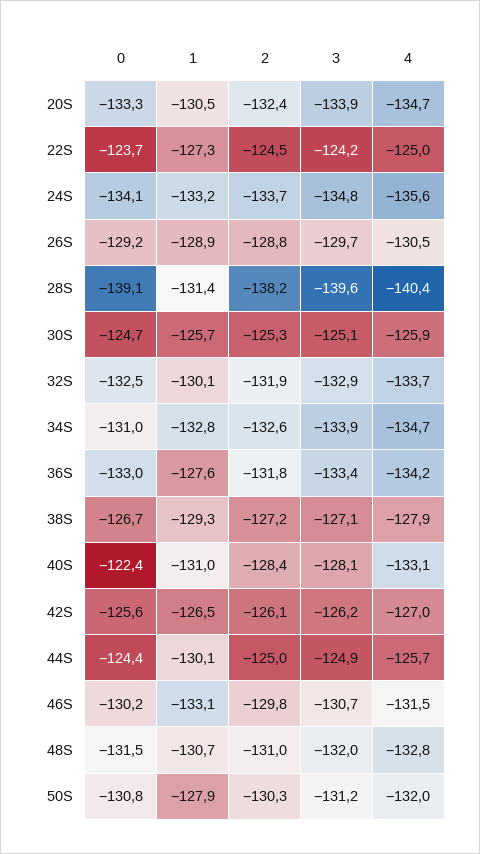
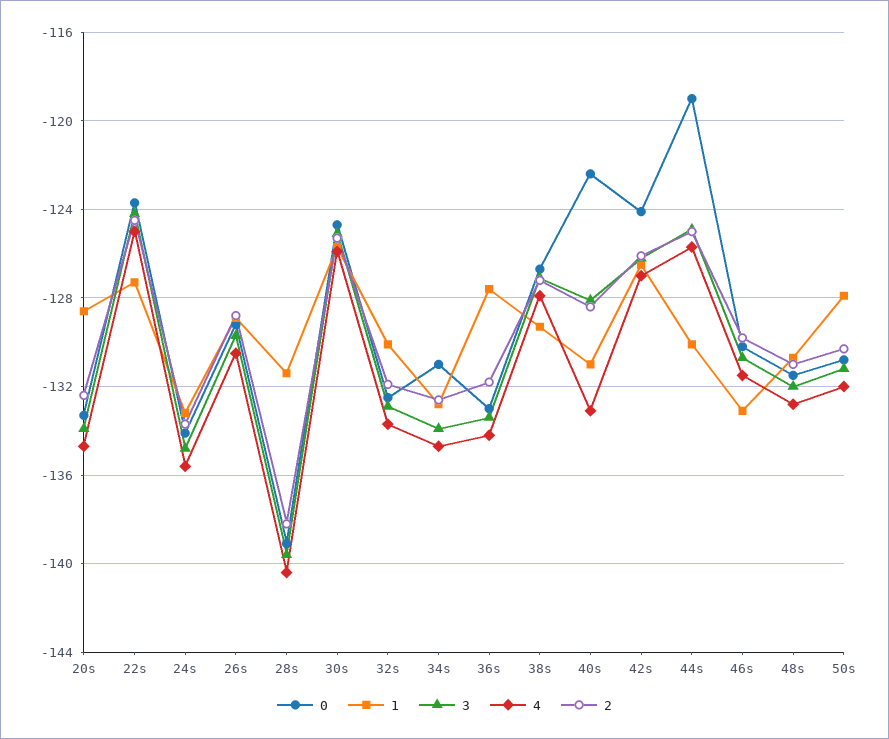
1, 20S: -130.5 -> -128.5
0, 42S: -125.6 -> -124
0, 44S: -124.4 -> -119

